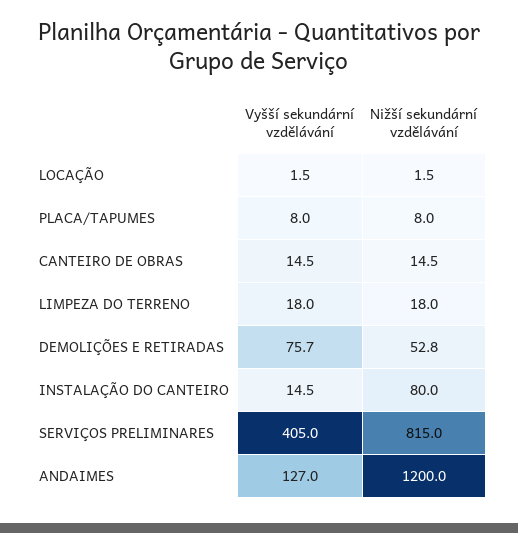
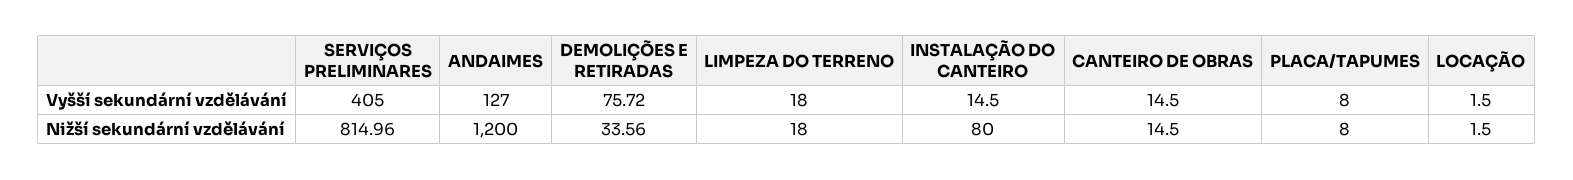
Nižší sekundární vzdělávání, DEMOLIÇÕES E RETIRADAS: 52.8 -> 33.56

